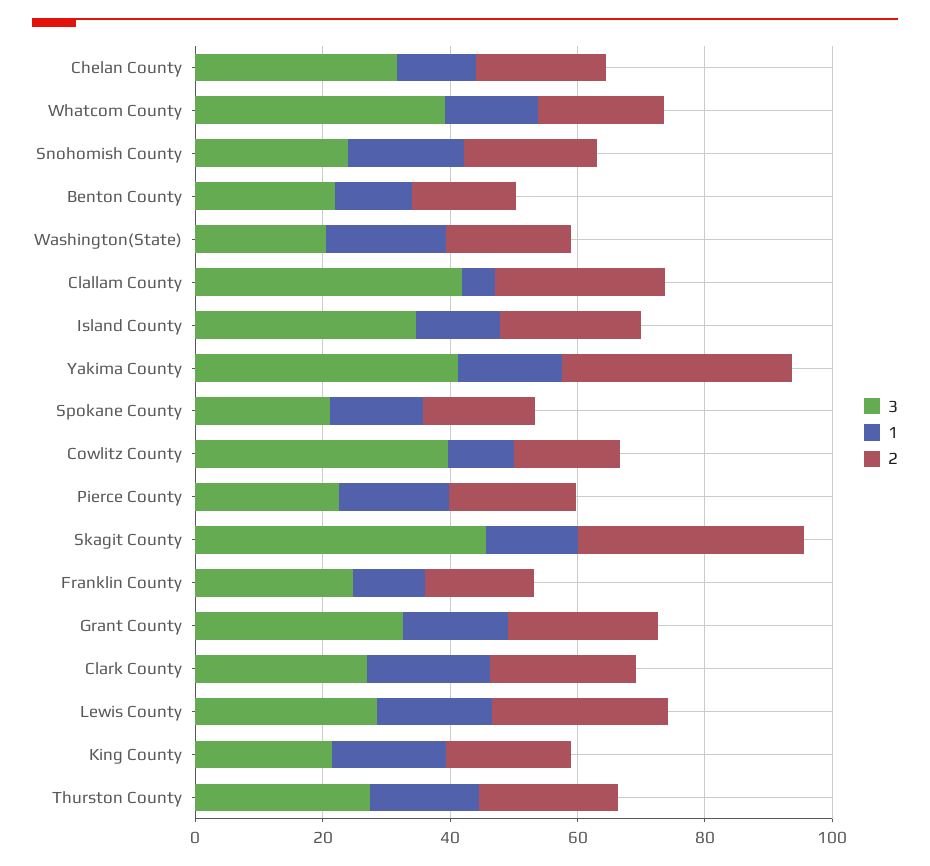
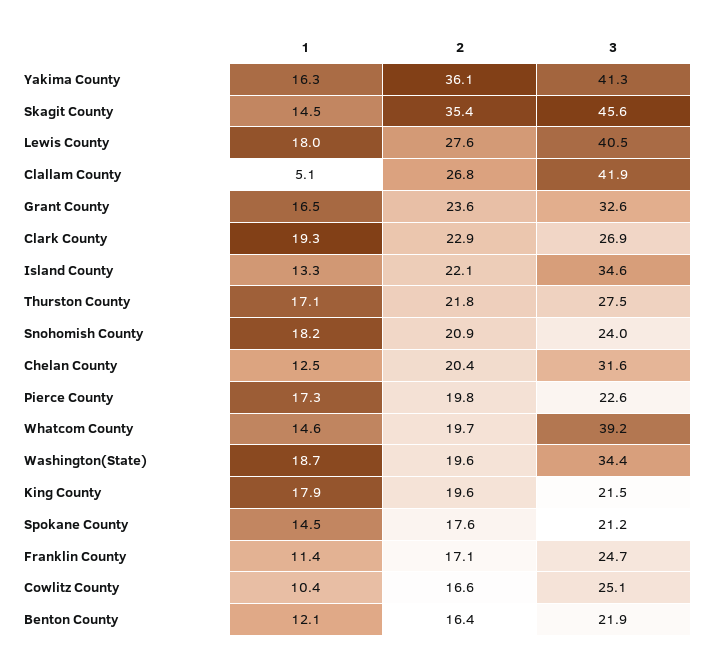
3, Washington(State): 20 -> 34.4
3, Cowlitz County: 40 -> 25.1
3, Lewis County: 30 -> 40.5

